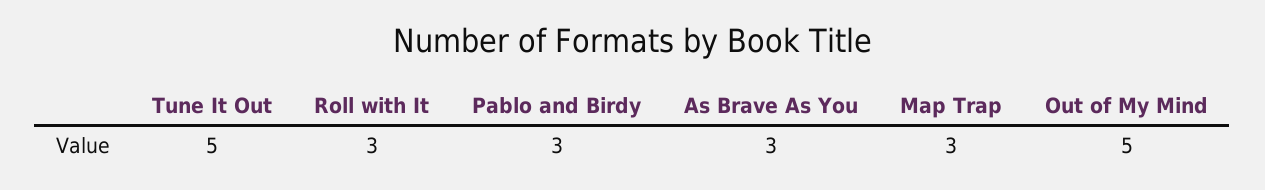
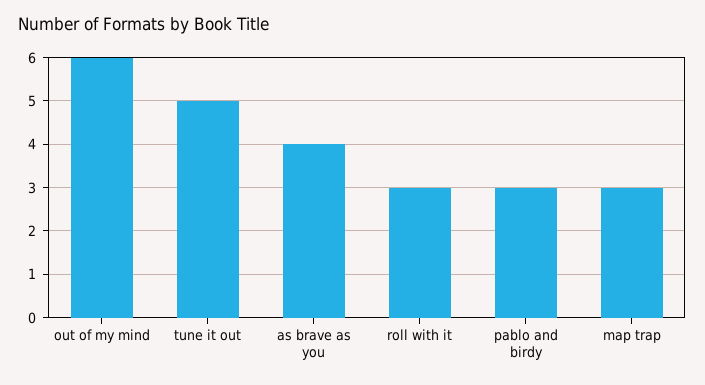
As Brave As You: 3 -> 4
Out of My Mind: 5 -> 6

